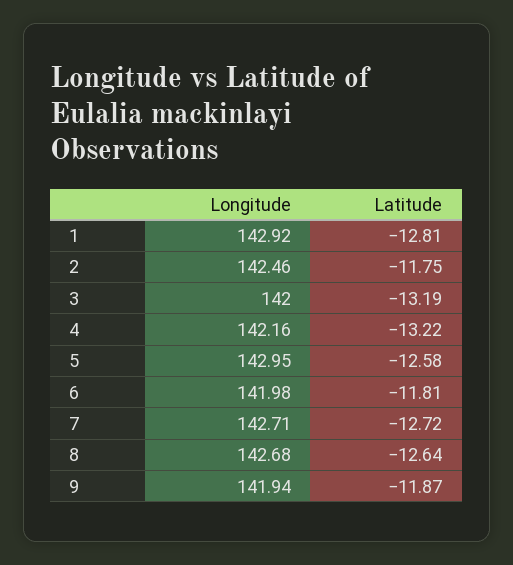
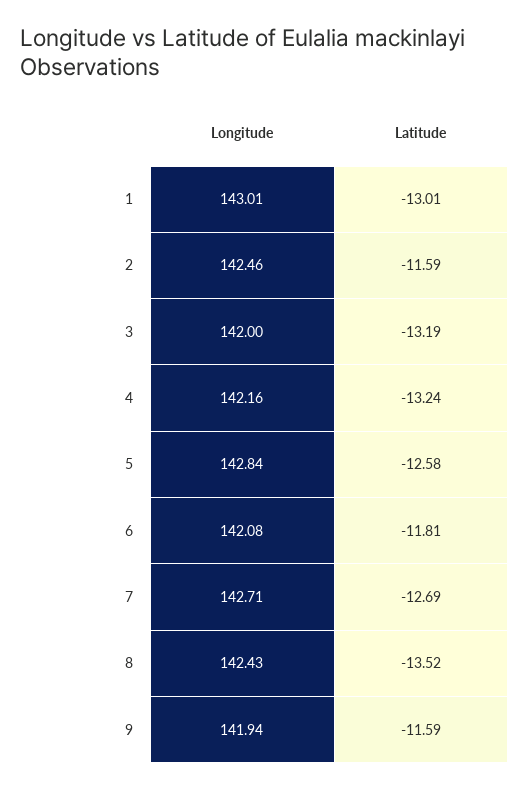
Longitude, 1: 142.92 -> 143.01
Latitude, 1: -12.81 -> -13.01
Latitude, 2: -11.75 -> -11.59
Latitude, 4: -13.22 -> -13.24
Longitude, 5: 142.95 -> 142.84
Longitude, 6: 141.98 -> 142.08
Latitude, 7: -12.72 -> -12.69
Longitude, 8: 142.68 -> 142.43
Latitude, 8: -12.64 -> -13.52
Latitude, 9: -11.87 -> -11.59

